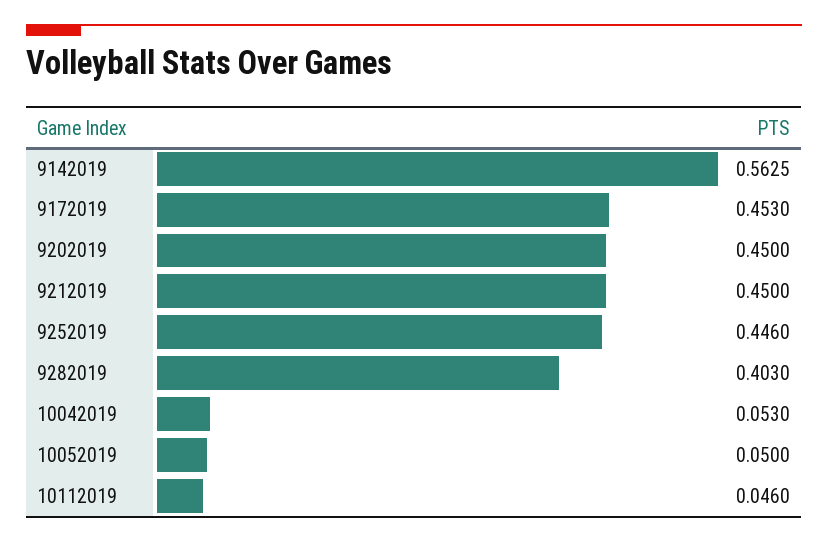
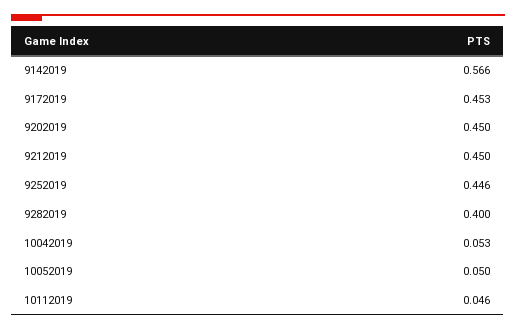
9142019: 0.5625 -> 0.566
9282019: 0.403 -> 0.4

